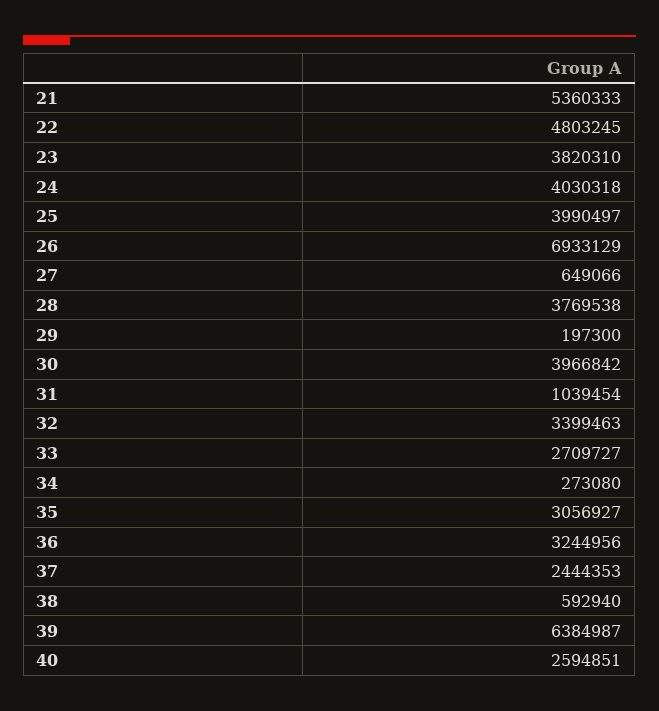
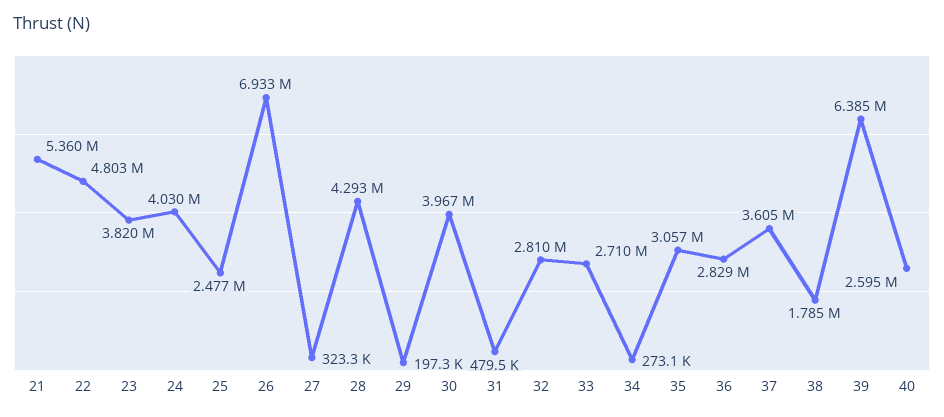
25: 3990497 -> 2477000
27: 649066 -> 323300
28: 3769538 -> 4293000
31: 1039454 -> 479500
32: 3399463 -> 2810000
36: 3244956 -> 2829000
37: 2444353 -> 3605000
38: 592940 -> 1785000

